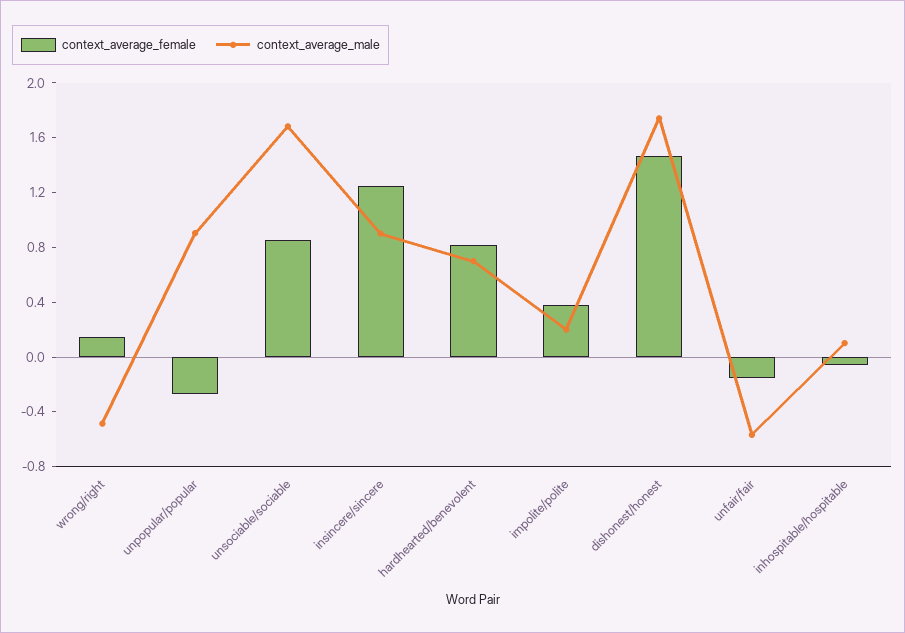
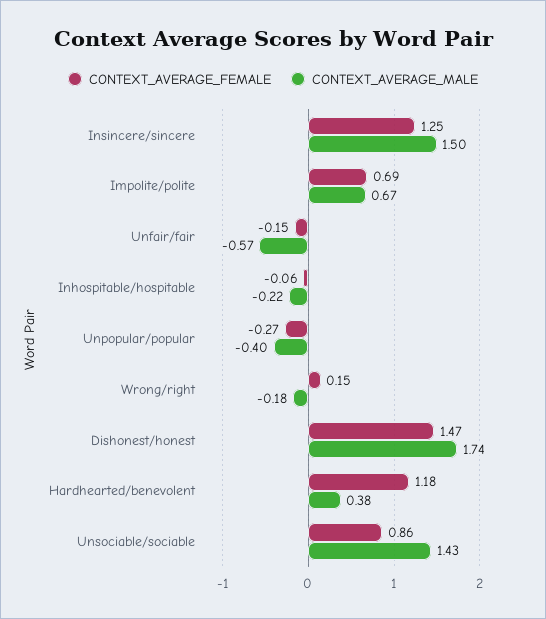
context_average_male, wrong/right: -0.5 -> -0.18
context_average_male, unpopular/popular: 0.9 -> -0.4
context_average_male, unsociable/sociable: 1.7 -> 1.43
context_average_male, insincere/sincere: 0.9 -> 1.5
context_average_female, hardhearted/benevolent: 0.8 -> 1.18
context_average_male, hardhearted/benevolent: 0.7 -> 0.38
context_average_female, impolite/polite: 0.4 -> 0.69
context_average_male, impolite/polite: 0.2 -> 0.67
context_average_male, inhospitable/hospitable: 0.1 -> -0.22

